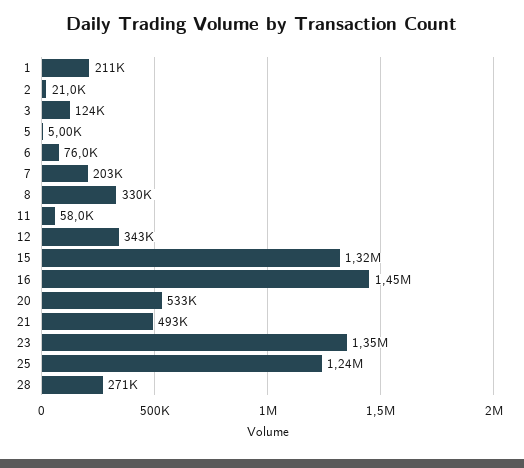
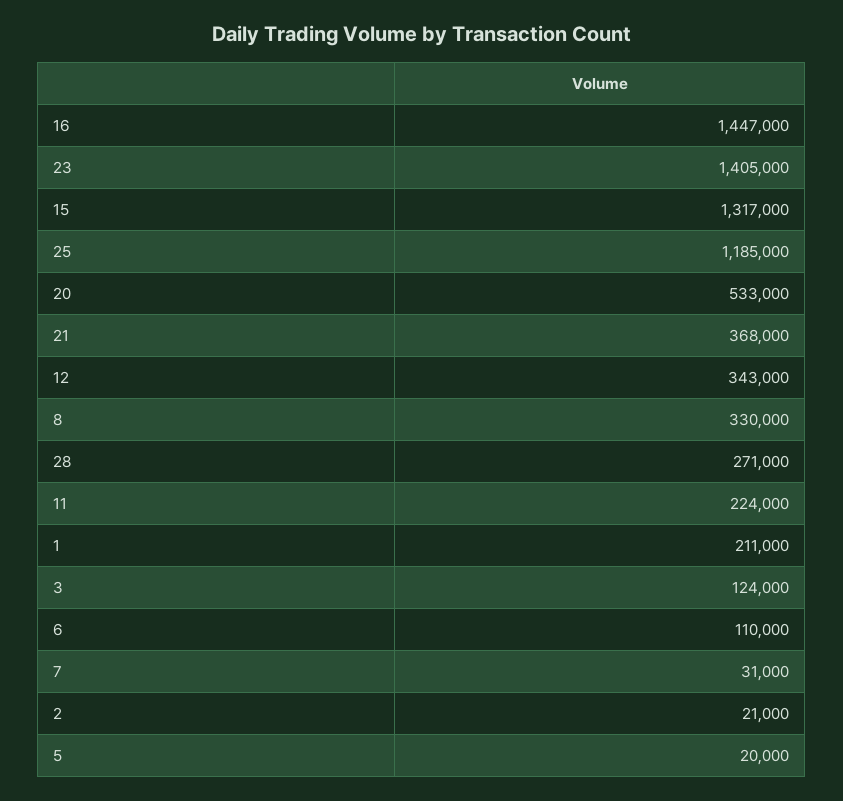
5: 5000 -> 20000
6: 76000 -> 110000
7: 203000 -> 31000
11: 58000 -> 224000
21: 493000 -> 368000
23: 1350000 -> 1405000
25: 1240000 -> 1185000

